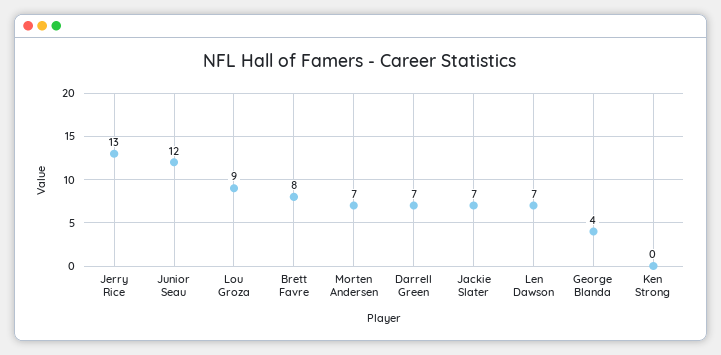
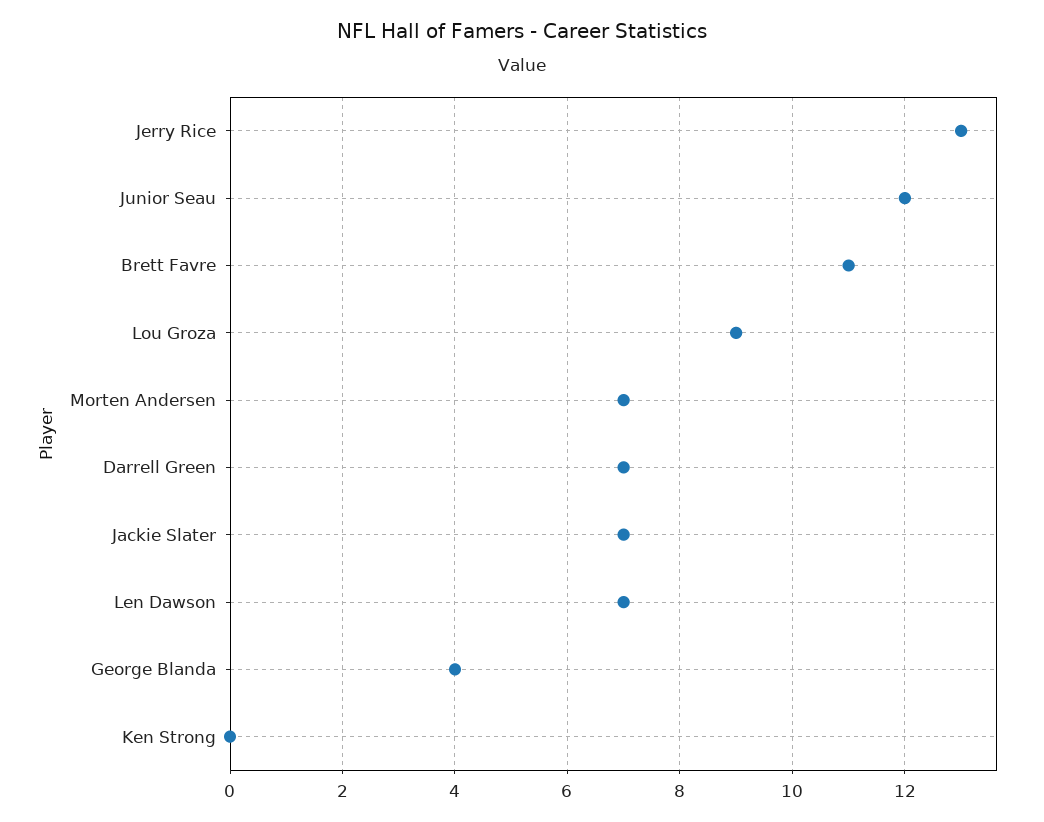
Brett Favre: 8 -> 11

